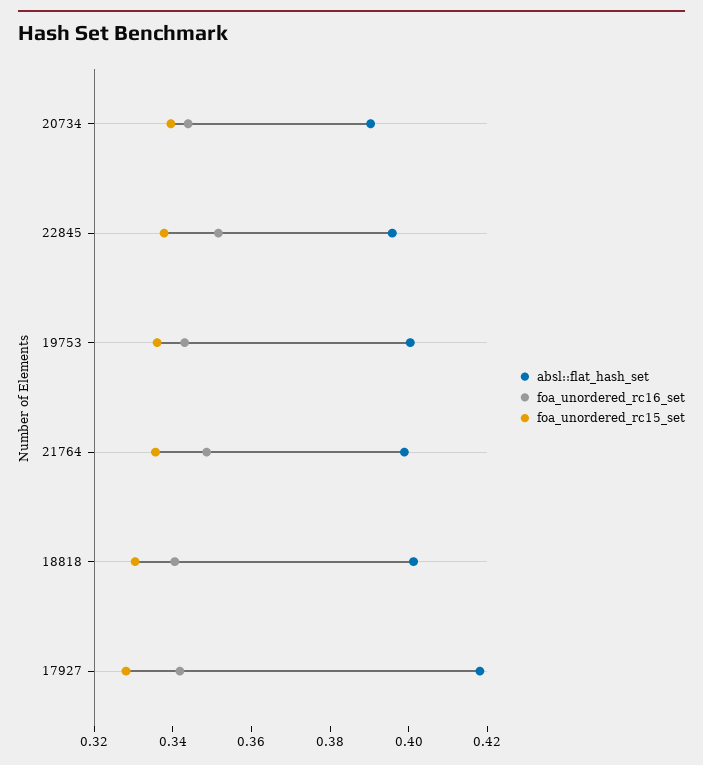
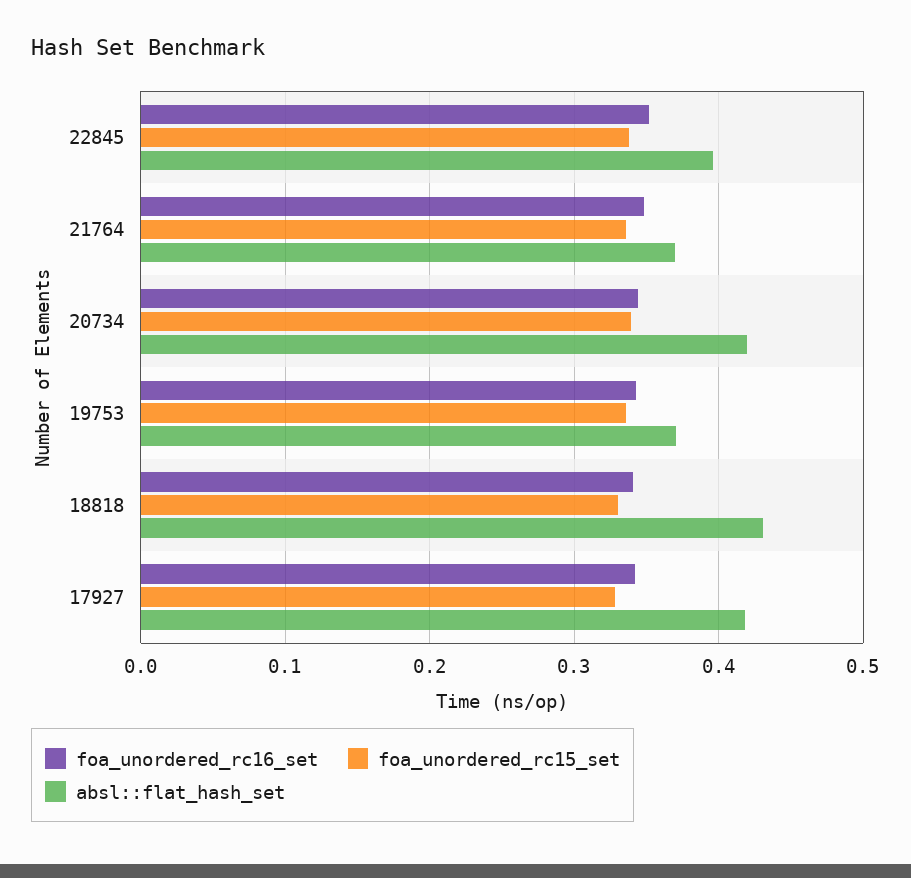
absl::flat_hash_set, 20734: 0.39 -> 0.42
absl::flat_hash_set, 19753: 0.4 -> 0.37
absl::flat_hash_set, 21764: 0.4 -> 0.37
absl::flat_hash_set, 18818: 0.4 -> 0.43

